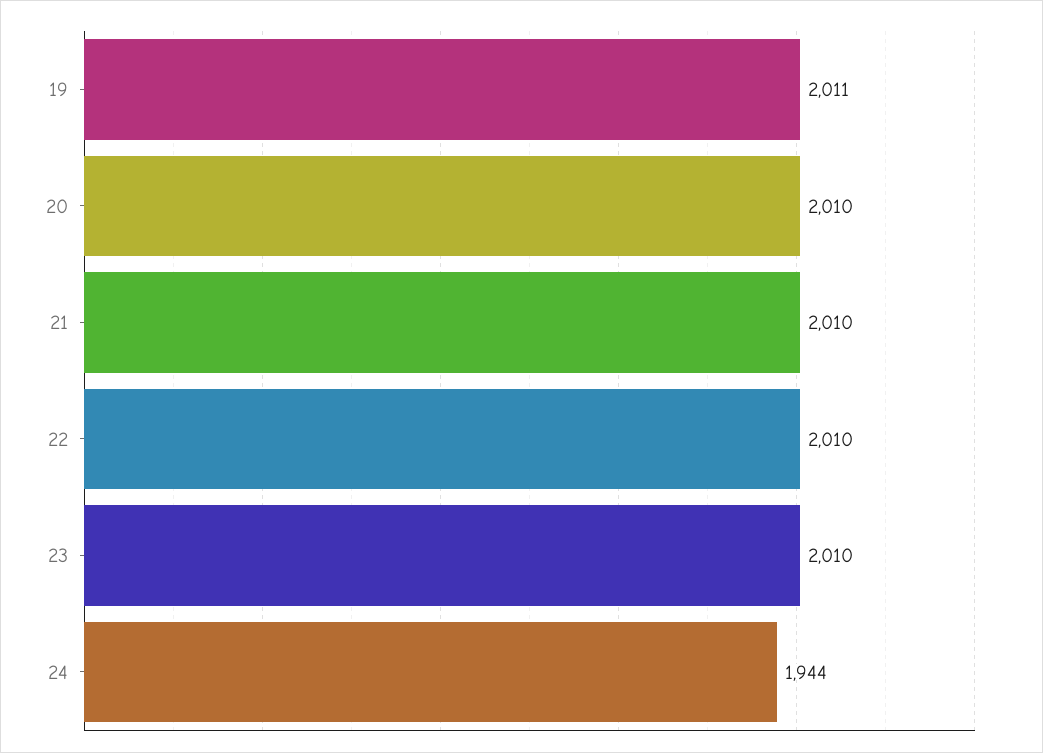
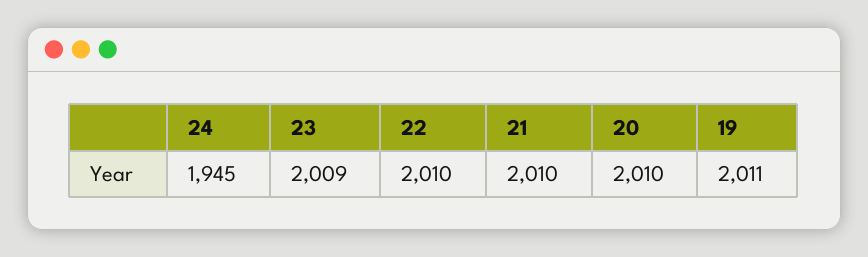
23: 2010 -> 2009
24: 1944 -> 1945

